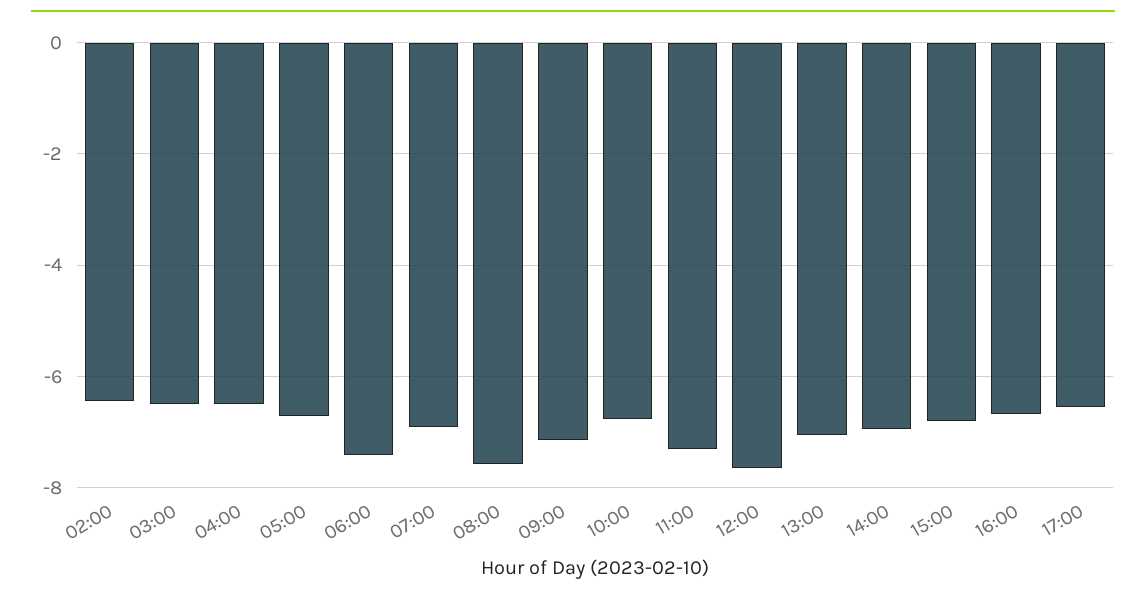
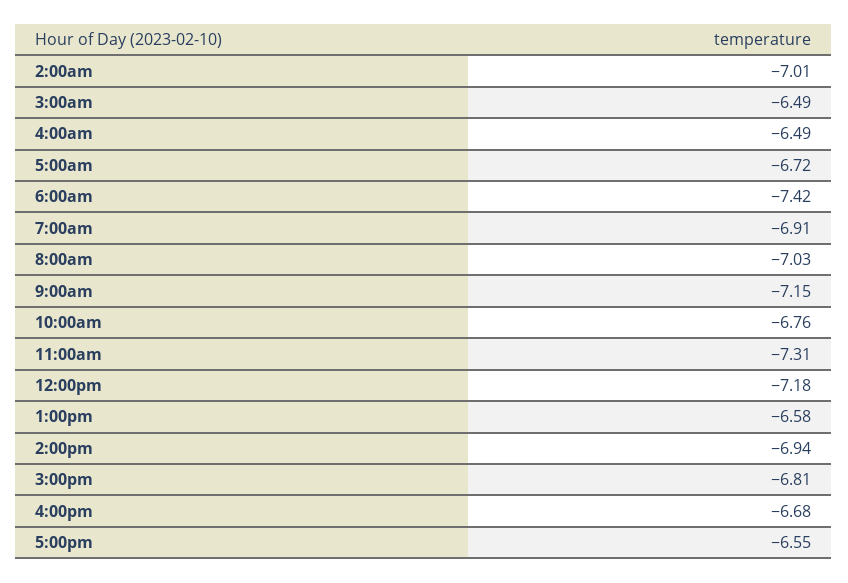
02:00: -6.4 -> -7.01
08:00: -7.6 -> -7.03
12:00: -7.6 -> -7.18
13:00: -7 -> -6.58

